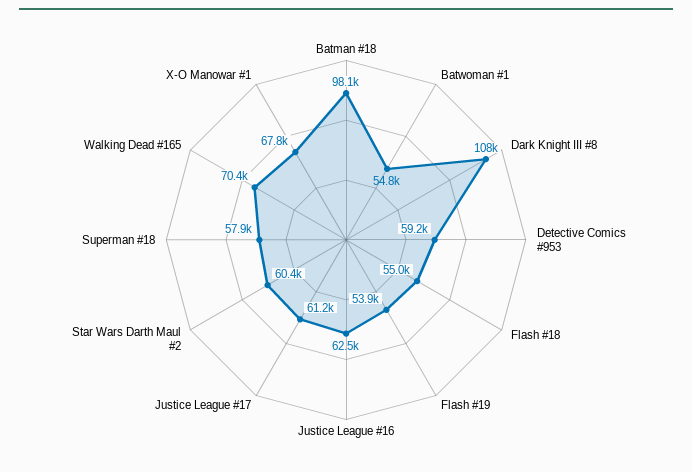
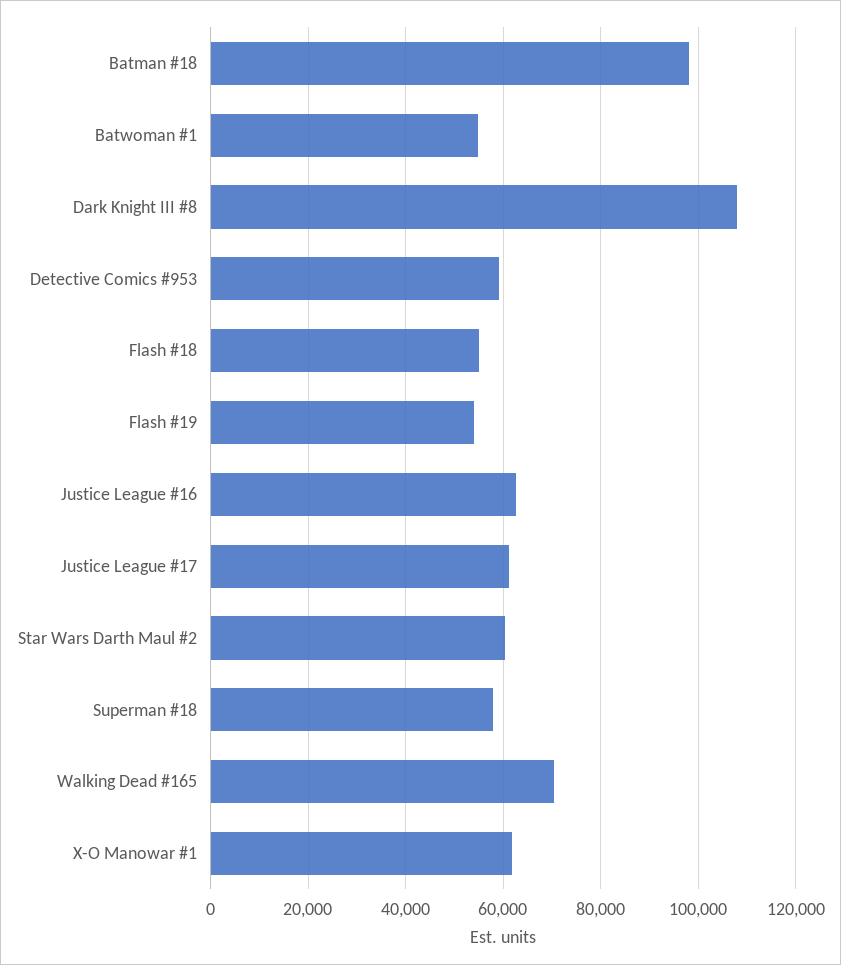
X-O Manowar #1: 67800 -> 62000

